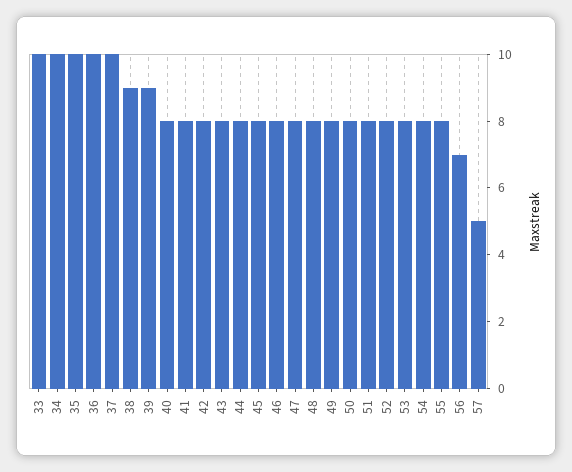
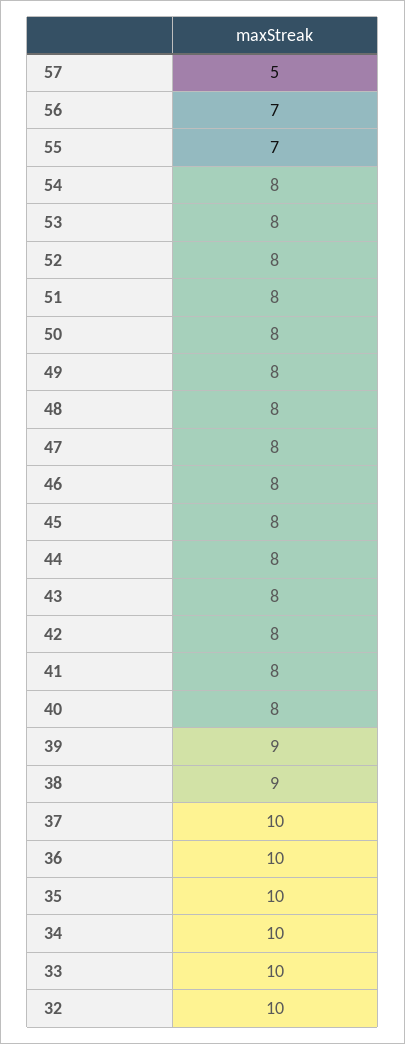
55: 8 -> 7
32: none -> 10

